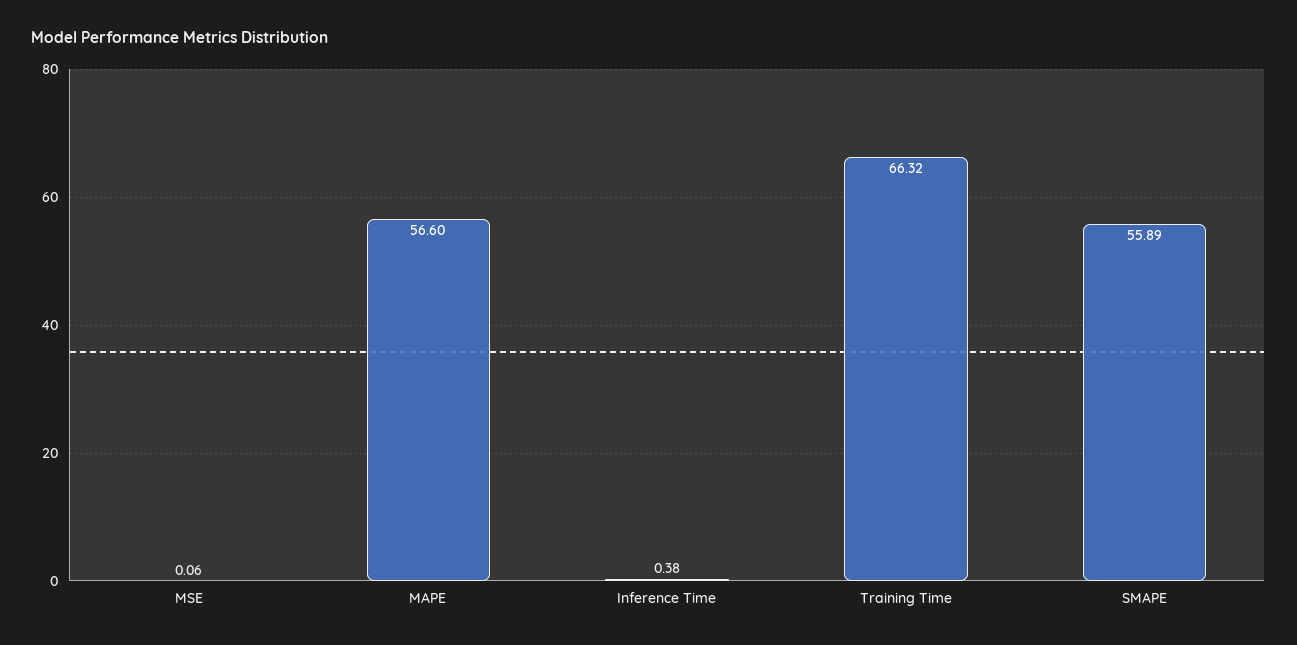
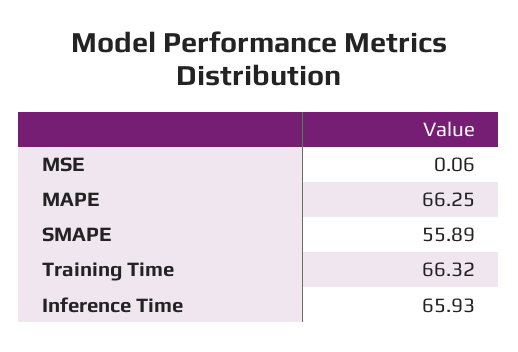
MAPE: 56.6 -> 66.25
Inference Time: 0.38 -> 65.93

